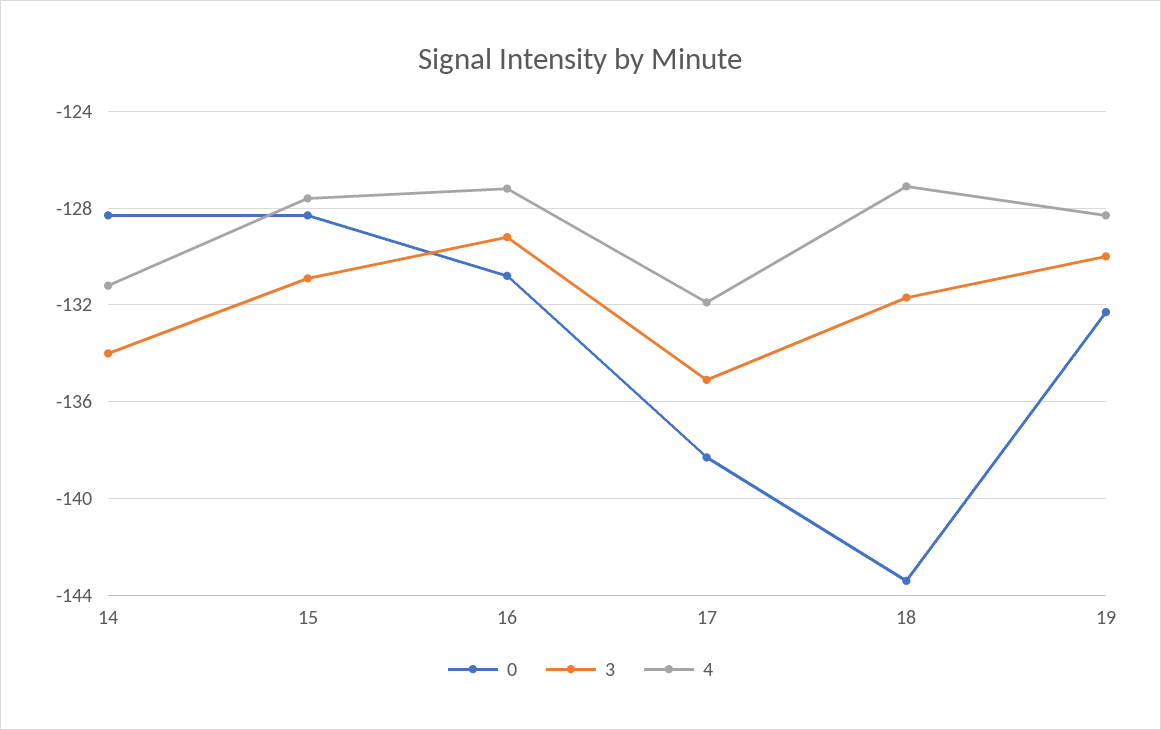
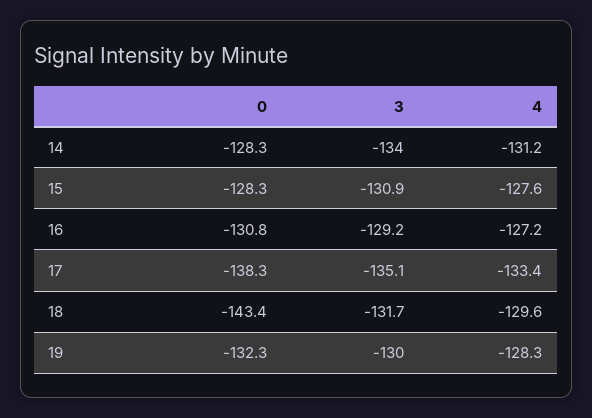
4, 17: -132 -> -133.4
4, 18: -127 -> -129.6

